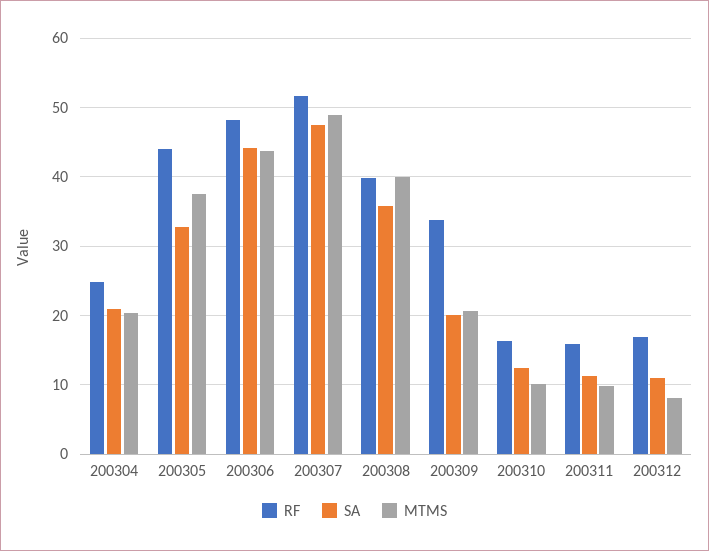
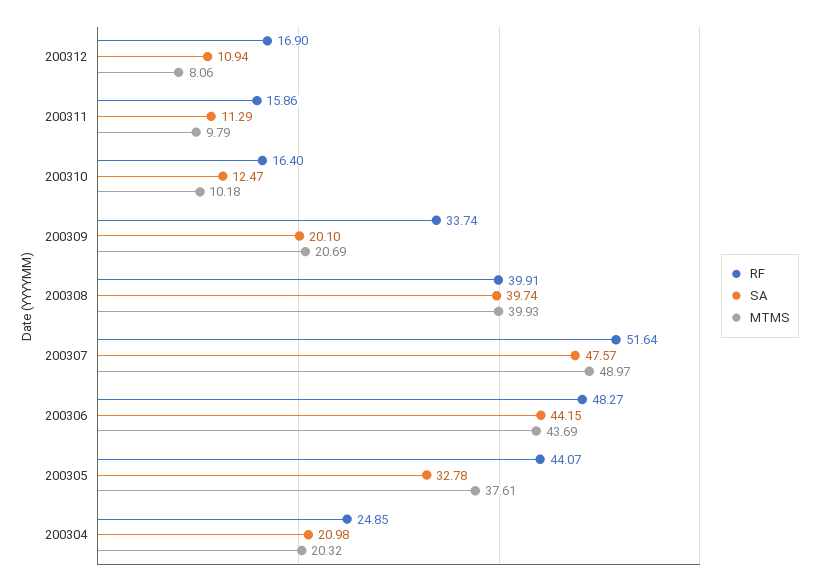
SA, 200308: 36 -> 39.74

